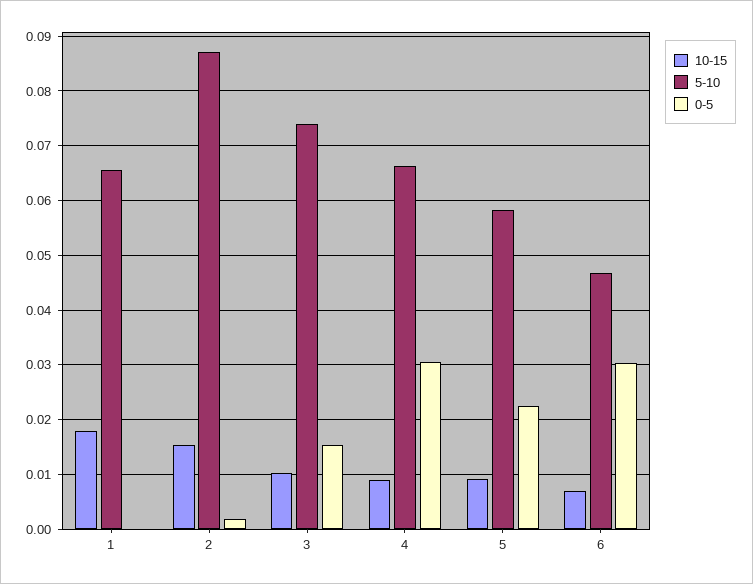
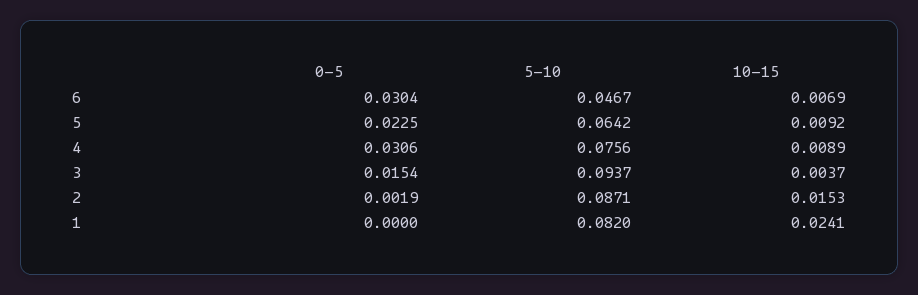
10-15, 1: 0.018 -> 0.0241
5-10, 1: 0.066 -> 0.082
10-15, 3: 0.01 -> 0.0037
5-10, 3: 0.074 -> 0.0937
5-10, 4: 0.066 -> 0.0756
5-10, 5: 0.058 -> 0.0642

